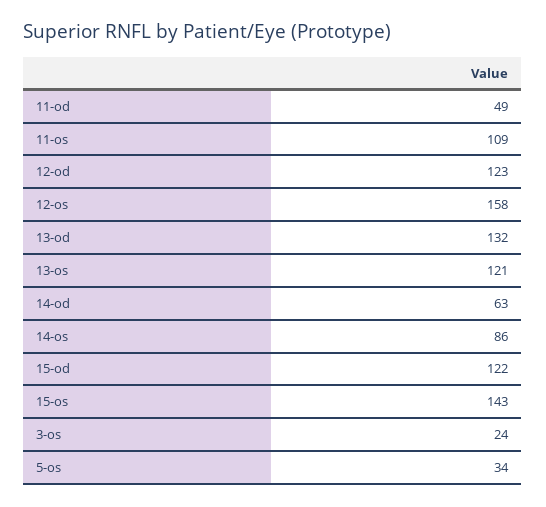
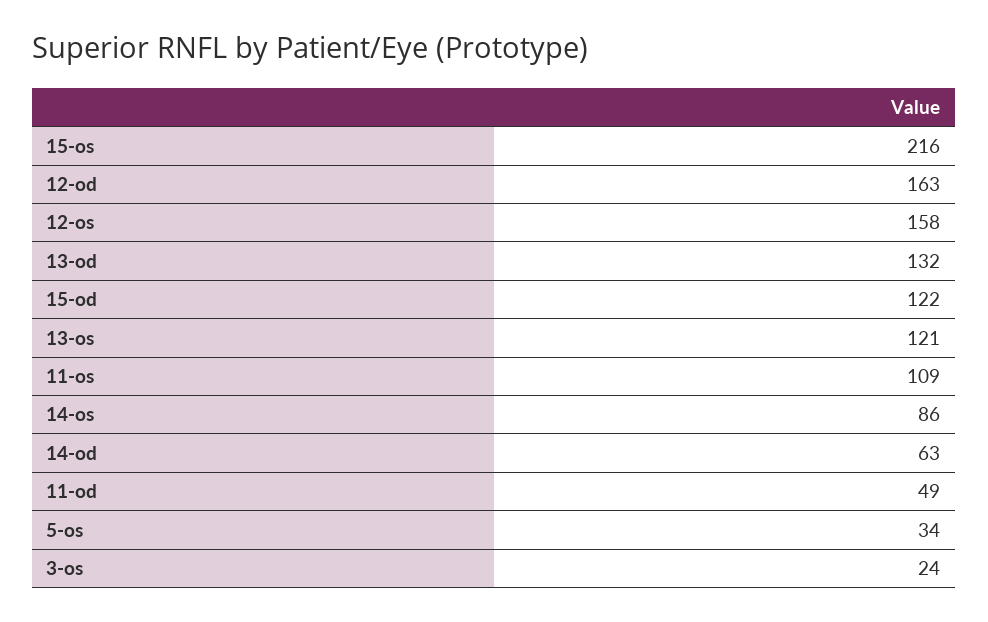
12-od: 123 -> 163
15-os: 143 -> 216

